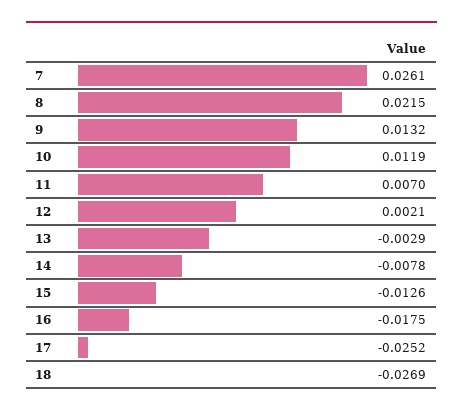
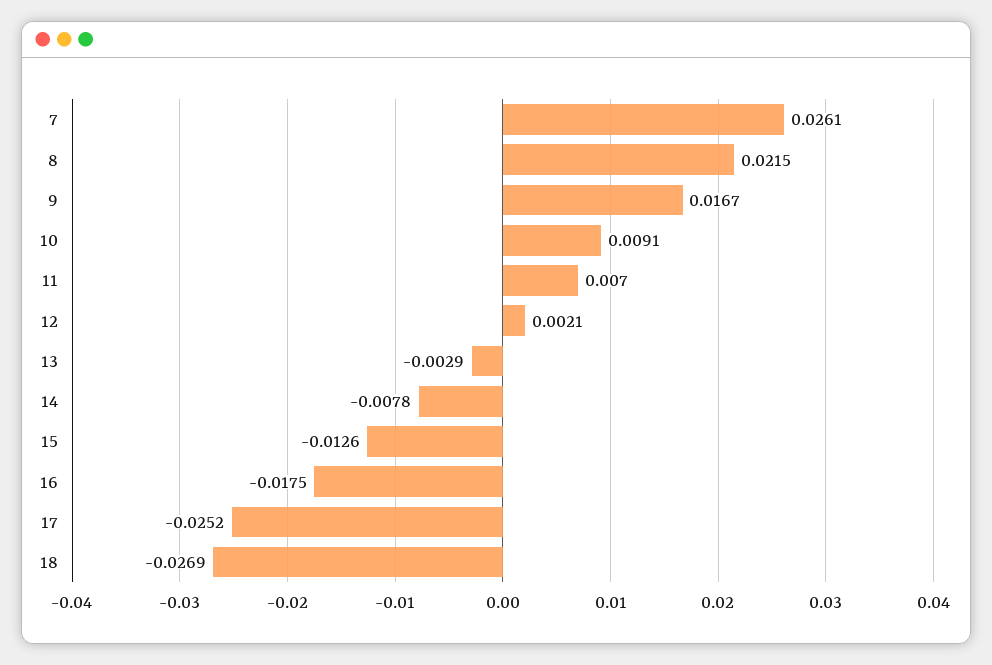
9: 0.0132 -> 0.0167
10: 0.0119 -> 0.0091

